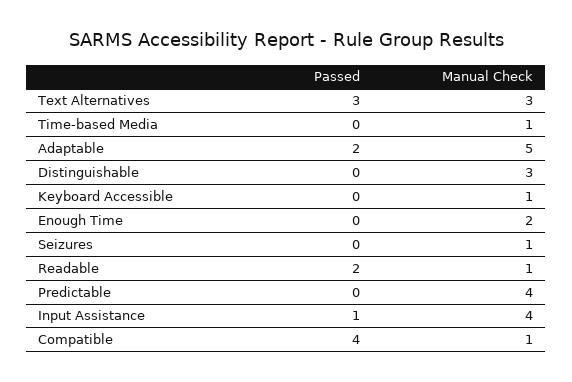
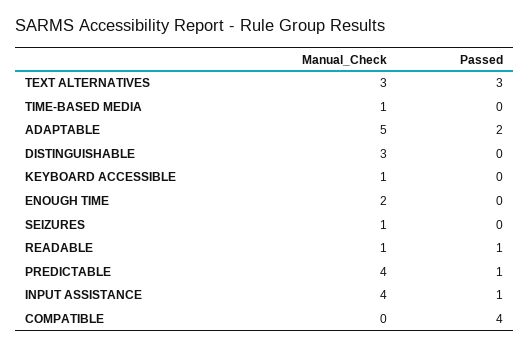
Passed, Readable: 2 -> 1
Passed, Predictable: 0 -> 1
Manual Check, Compatible: 1 -> 0

